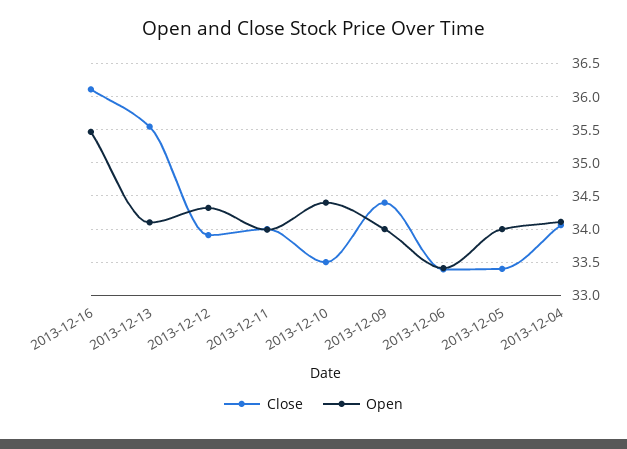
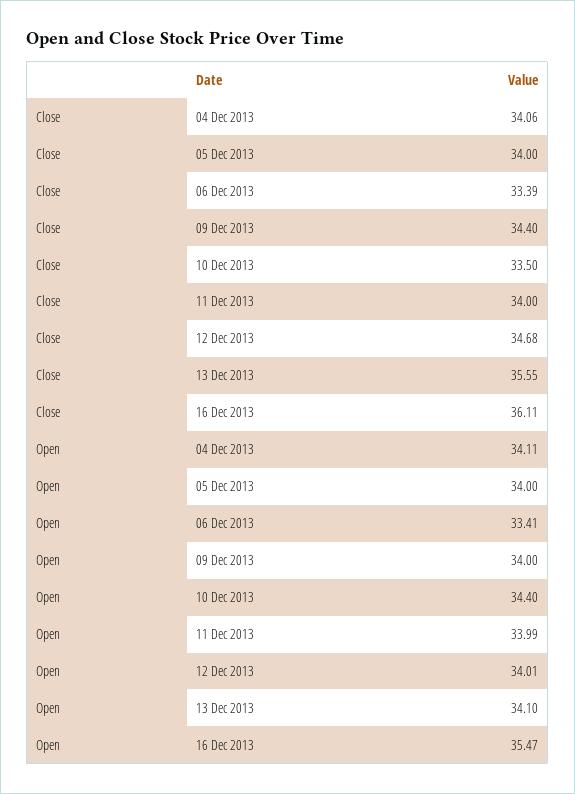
Close, 2013-12-12: 33.9 -> 34.68
Open, 2013-12-12: 34.3 -> 34.01
Close, 2013-12-05: 33.4 -> 34

